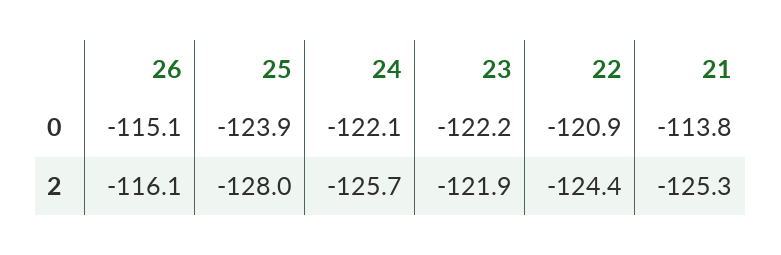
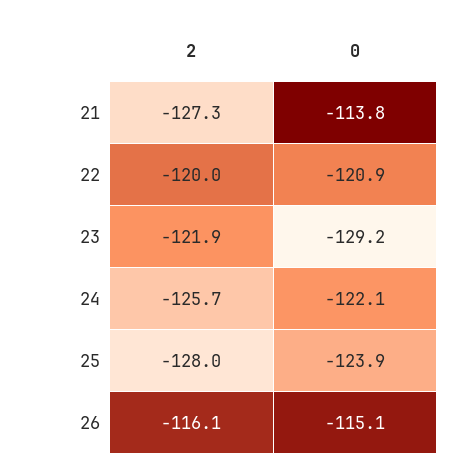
23, 0: -122.2 -> -129.2
22, 2: -124.4 -> -120
21, 2: -125.3 -> -127.3

